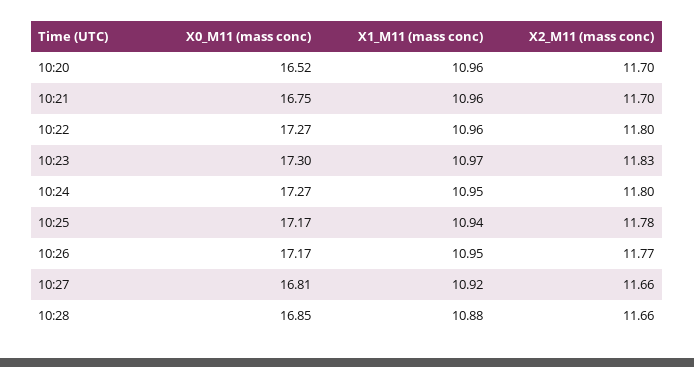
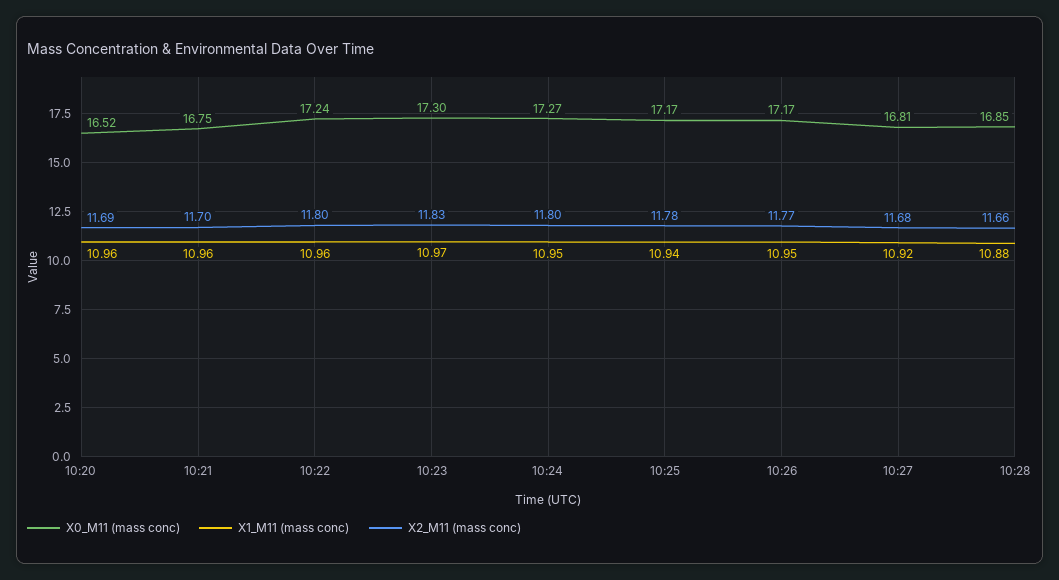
X2_M11 (mass conc), 10:20: 11.7 -> 11.69
X0_M11 (mass conc), 10:22: 17.27 -> 17.24
X2_M11 (mass conc), 10:27: 11.66 -> 11.68

